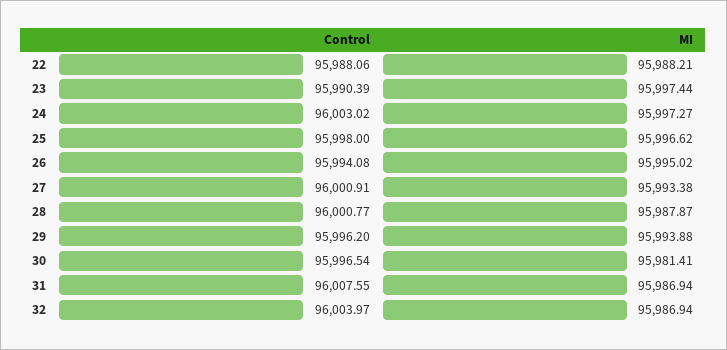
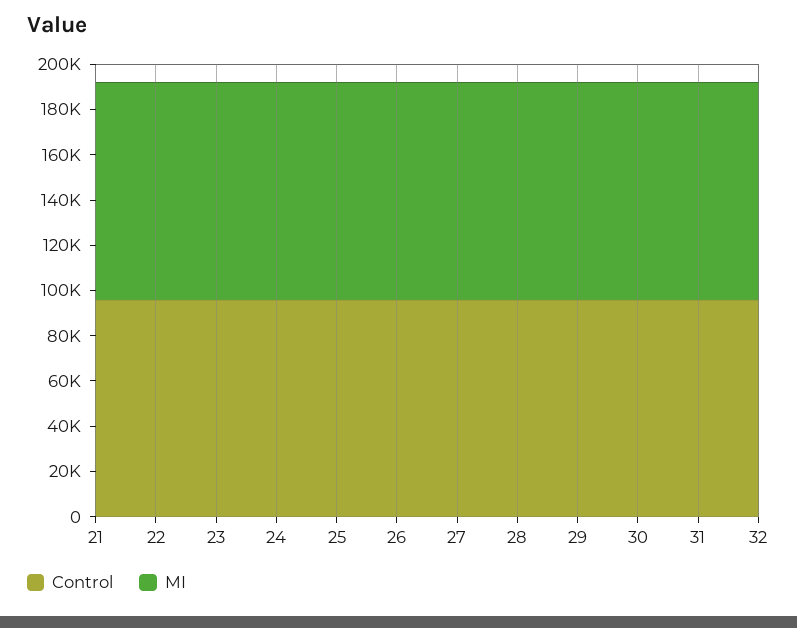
Control, 21: none -> 95000
MI, 21: none -> 95000

